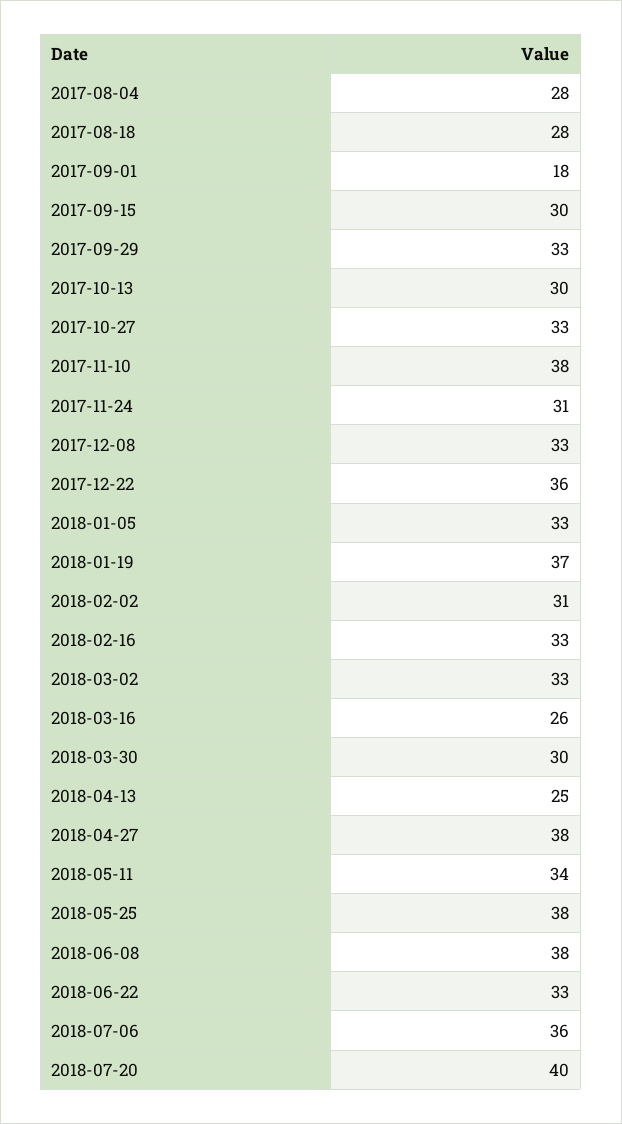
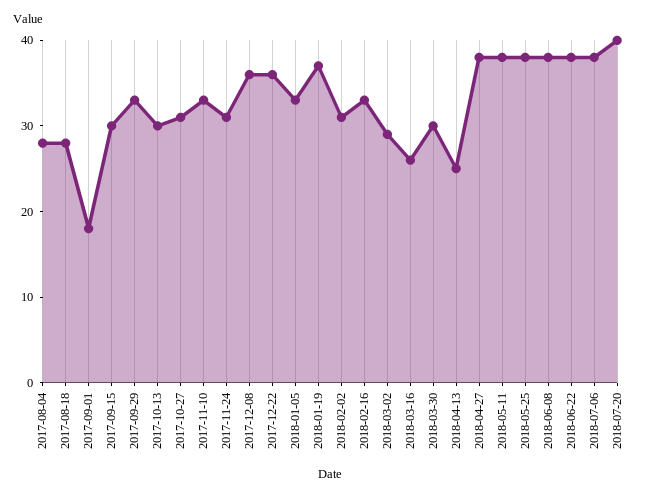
2017-10-27: 33 -> 31
2017-11-10: 38 -> 33
2017-12-08: 33 -> 36
2018-03-02: 33 -> 29
2018-05-11: 34 -> 38
2018-06-22: 33 -> 38
2018-07-06: 36 -> 38

